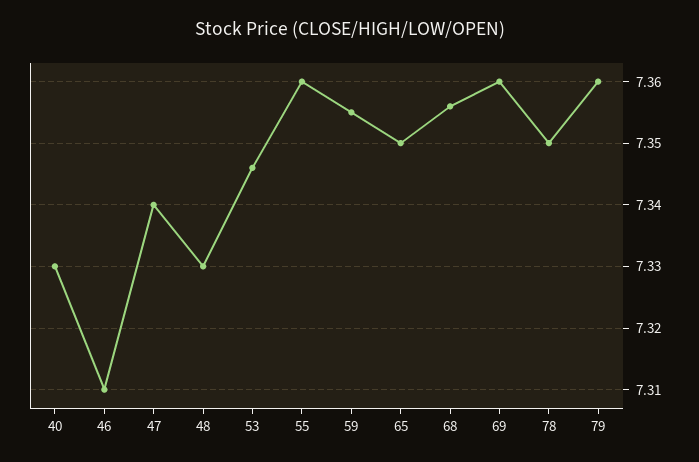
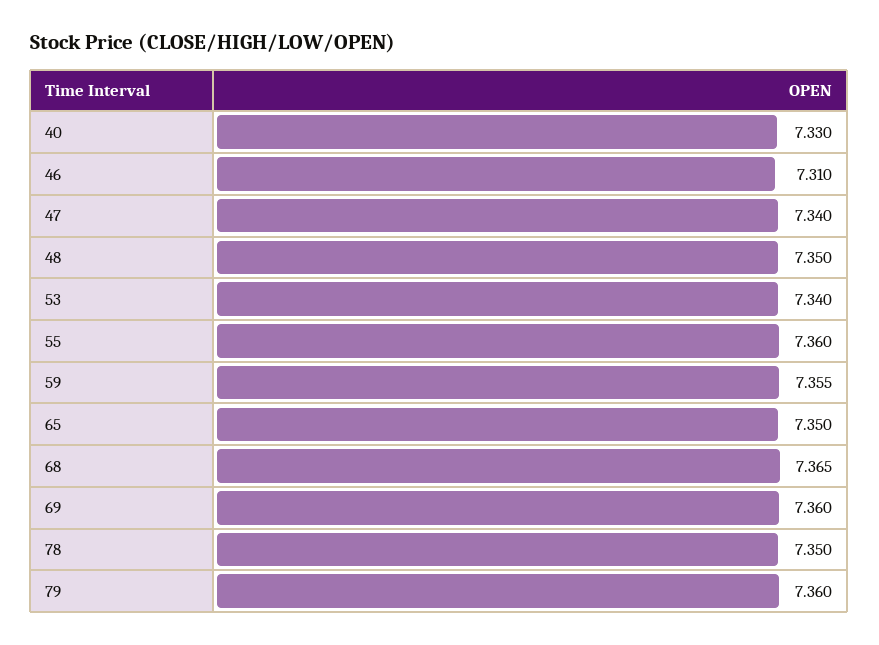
48: 7.33 -> 7.35
53: 7.346 -> 7.34
68: 7.356 -> 7.365

